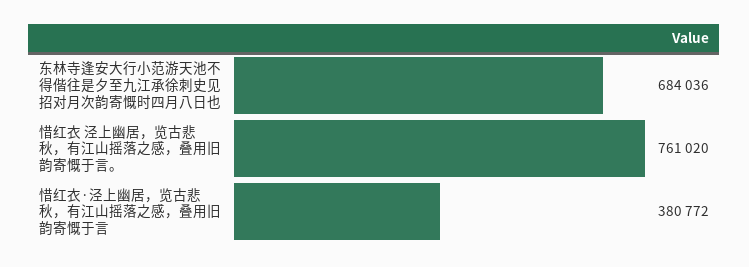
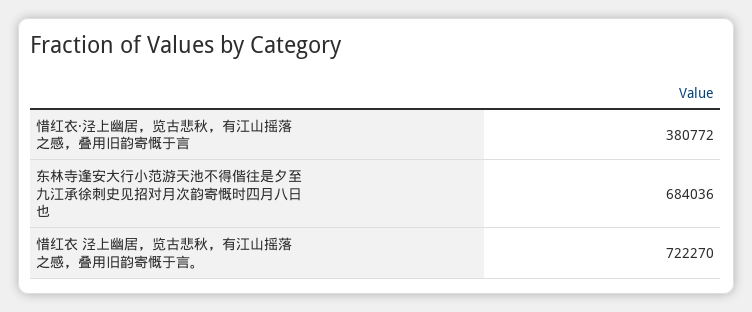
惜红衣 泾上幽居，览古悲秋，有江山摇落之感，叠用旧韵寄慨于言。: 761020 -> 722270

